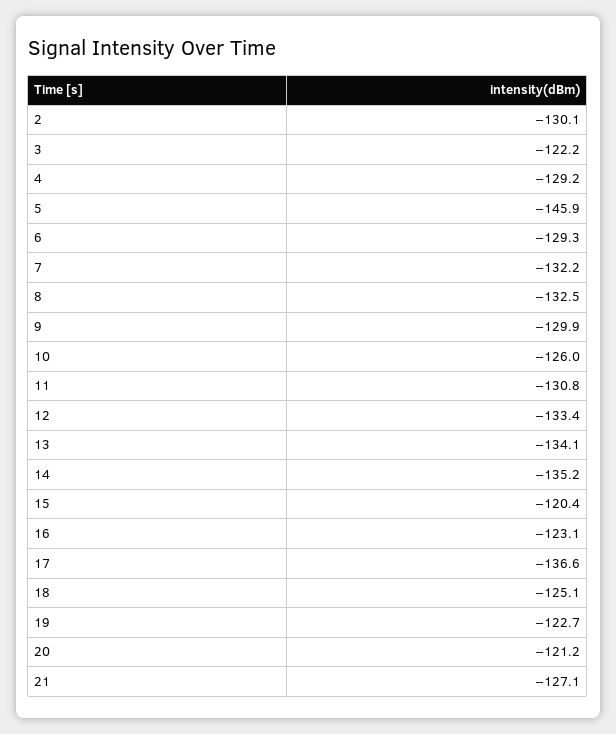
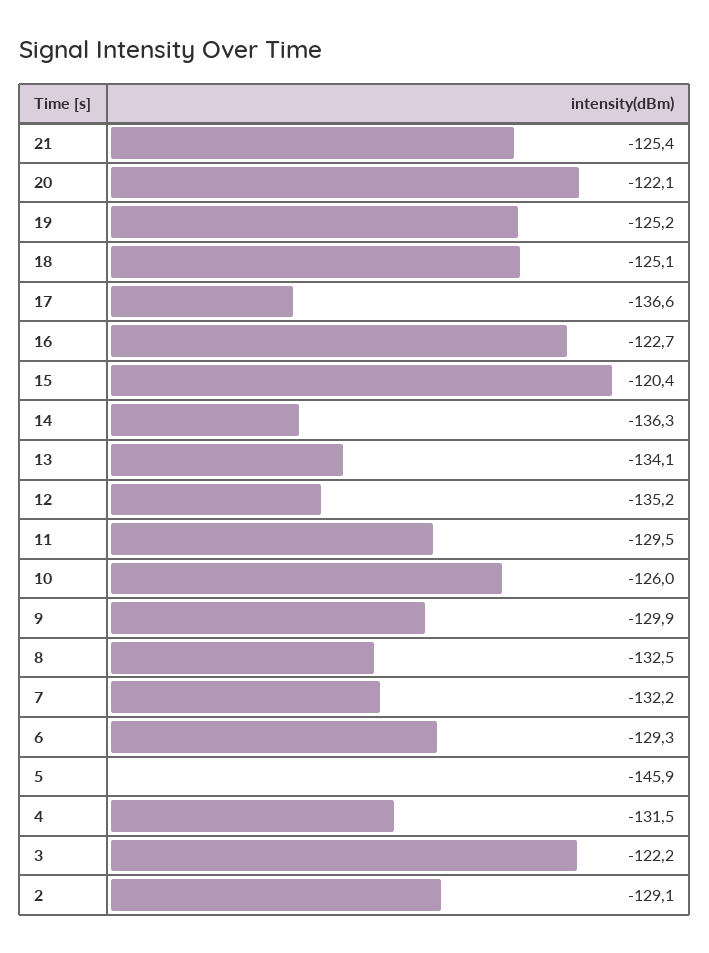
2: -130.1 -> -129.1
4: -129.2 -> -131.5
11: -130.8 -> -129.5
12: -133.4 -> -135.2
14: -135.2 -> -136.3
16: -123.1 -> -122.7
19: -122.7 -> -125.2
20: -121.2 -> -122.1
21: -127.1 -> -125.4

